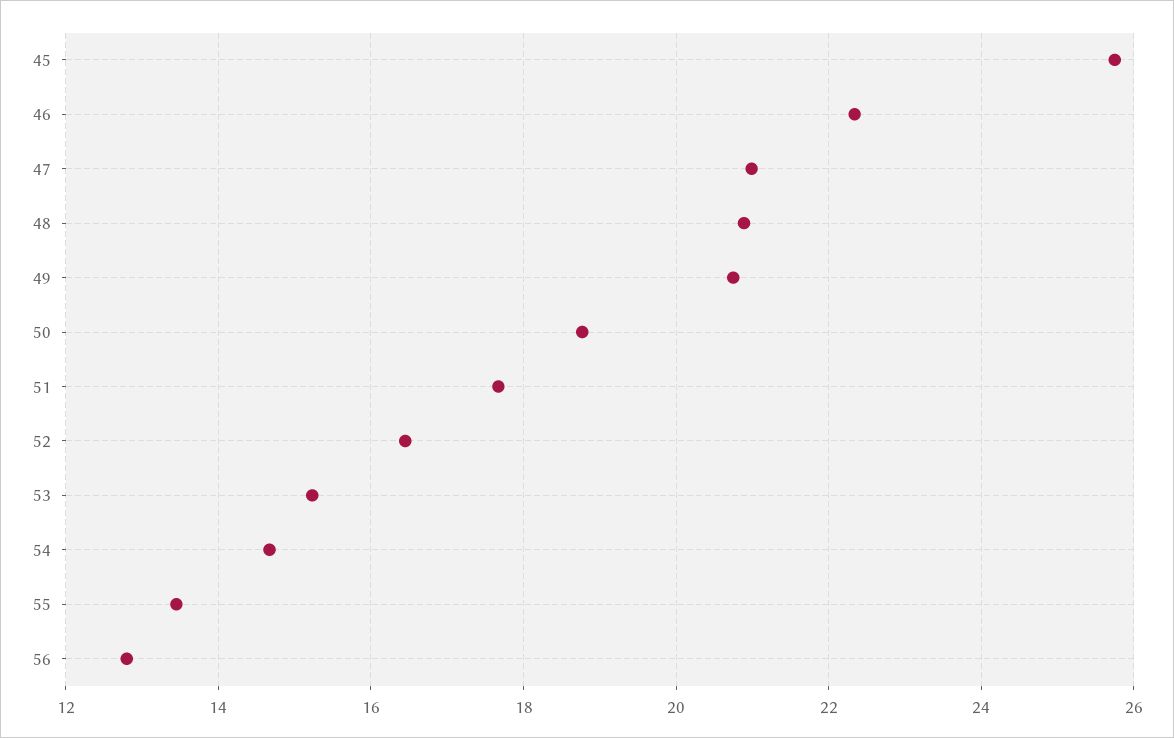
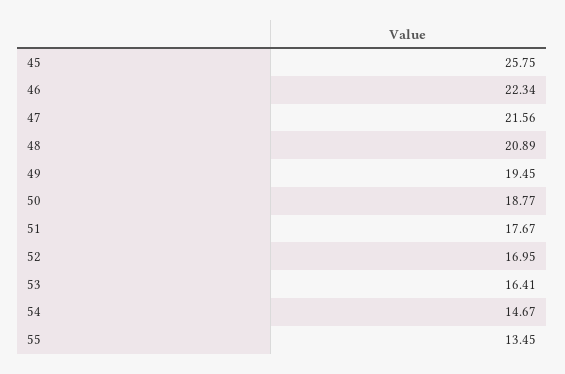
47: 21 -> 21.56
49: 20.8 -> 19.45
52: 16.4 -> 16.95
53: 15.2 -> 16.41
56: 12.8 -> none

